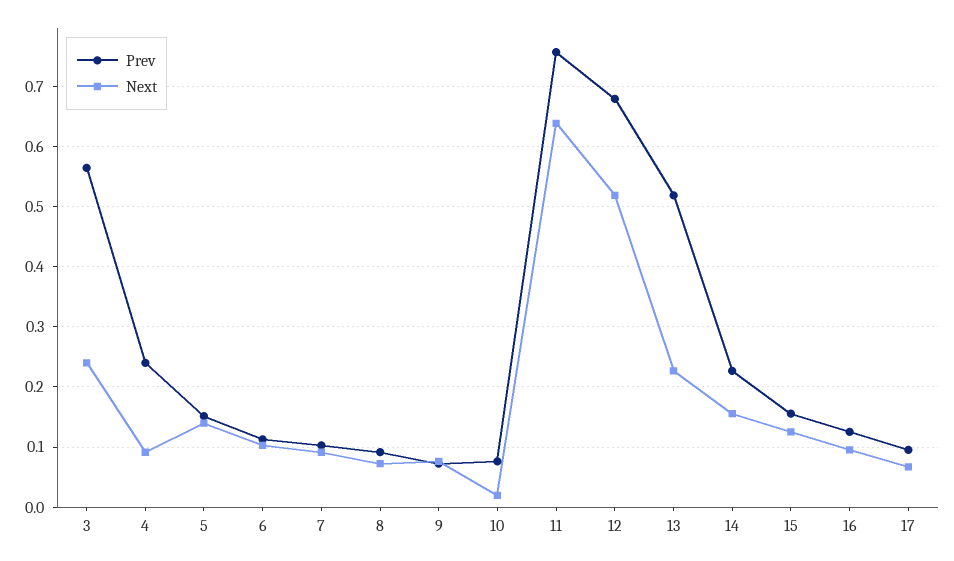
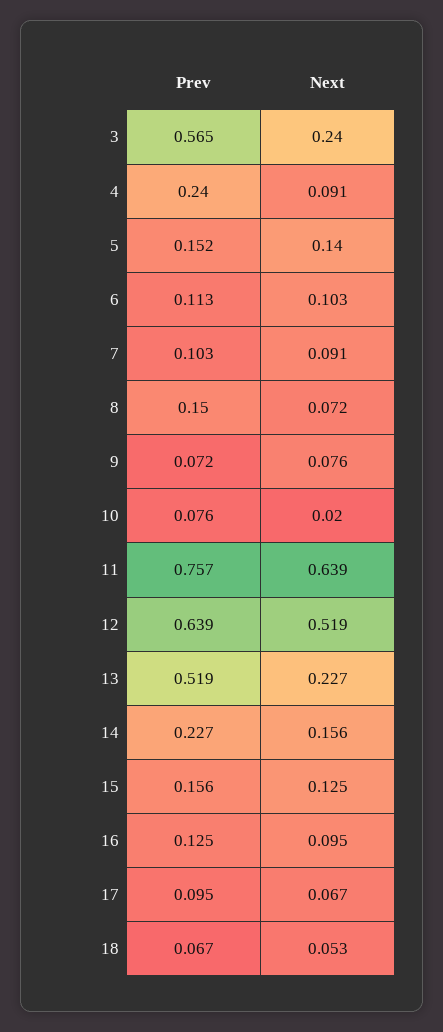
Prev, 8: 0.09 -> 0.15
Prev, 12: 0.68 -> 0.639
Prev, 18: none -> 0.067
Next, 18: none -> 0.053

